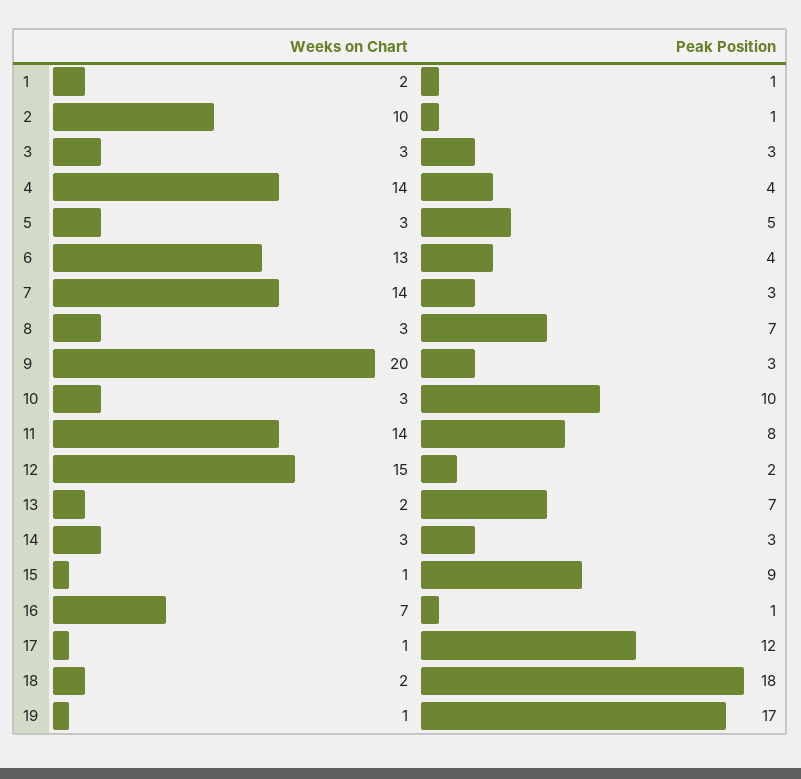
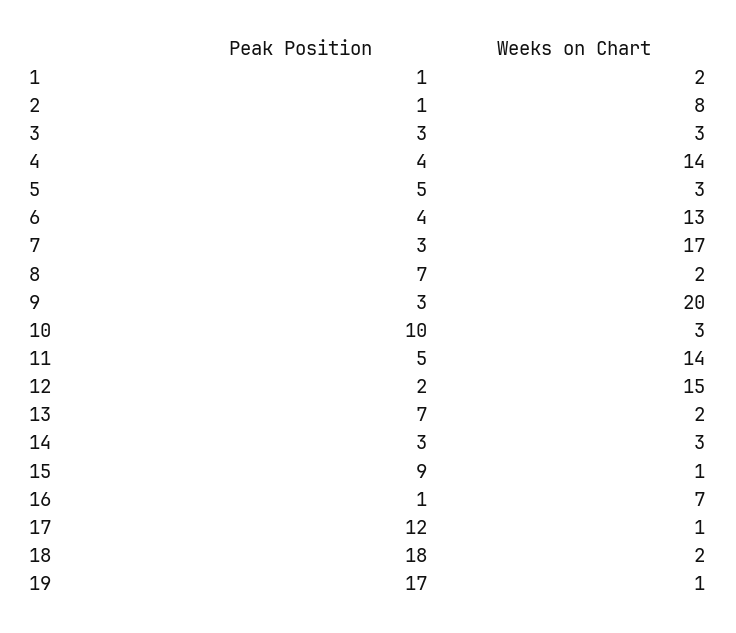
Weeks on Chart, 2: 10 -> 8
Weeks on Chart, 7: 14 -> 17
Weeks on Chart, 8: 3 -> 2
Peak Position, 11: 8 -> 5

